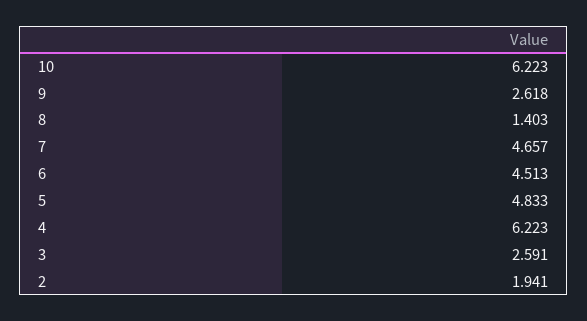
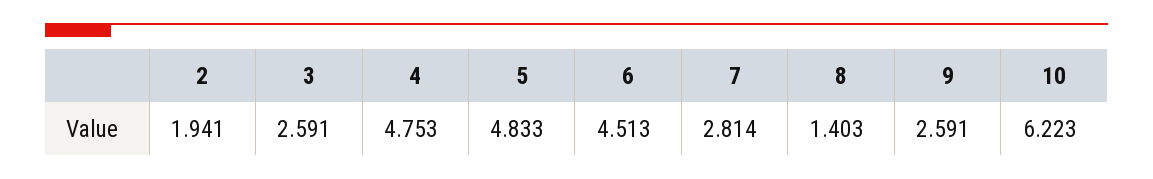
9: 2.618 -> 2.591
7: 4.657 -> 2.814
4: 6.223 -> 4.753

